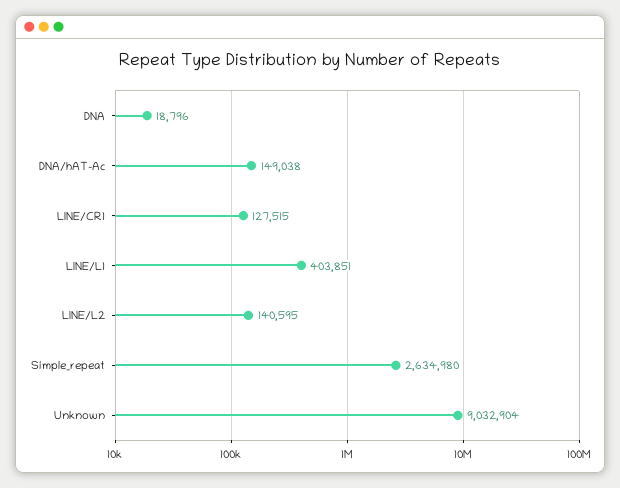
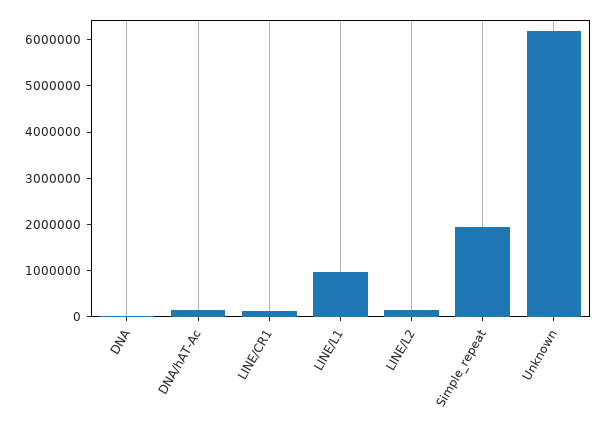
LINE/L1: 403851 -> 1000000
Simple_repeat: 2634980 -> 2000000
Unknown: 9032904 -> 6200000

